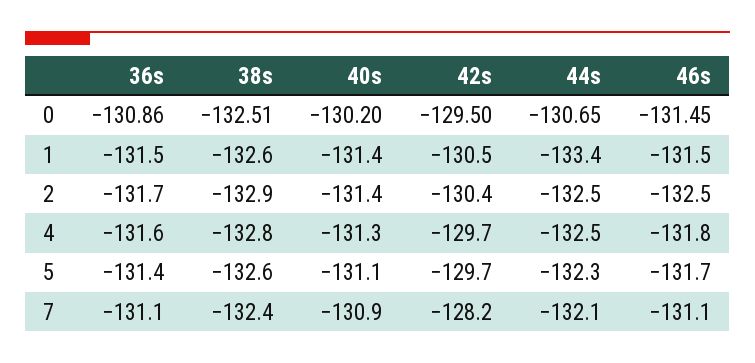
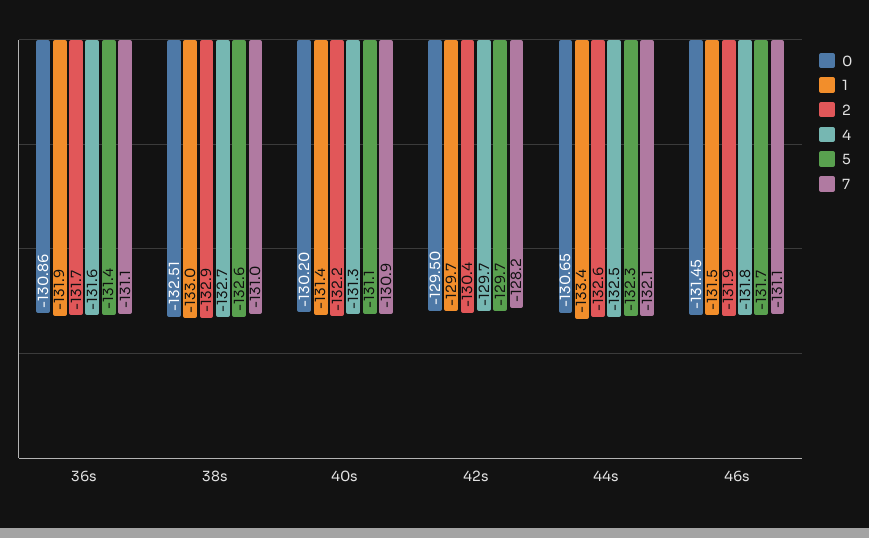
1, 36s: -131.5 -> -131.9
1, 38s: -132.6 -> -133
1, 42s: -130.5 -> -129.7
2, 40s: -131.4 -> -132.2
2, 44s: -132.5 -> -132.6
2, 46s: -132.5 -> -131.9
4, 38s: -132.8 -> -132.7
7, 38s: -132.4 -> -131

